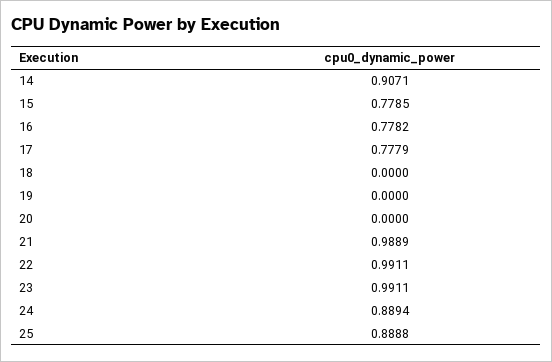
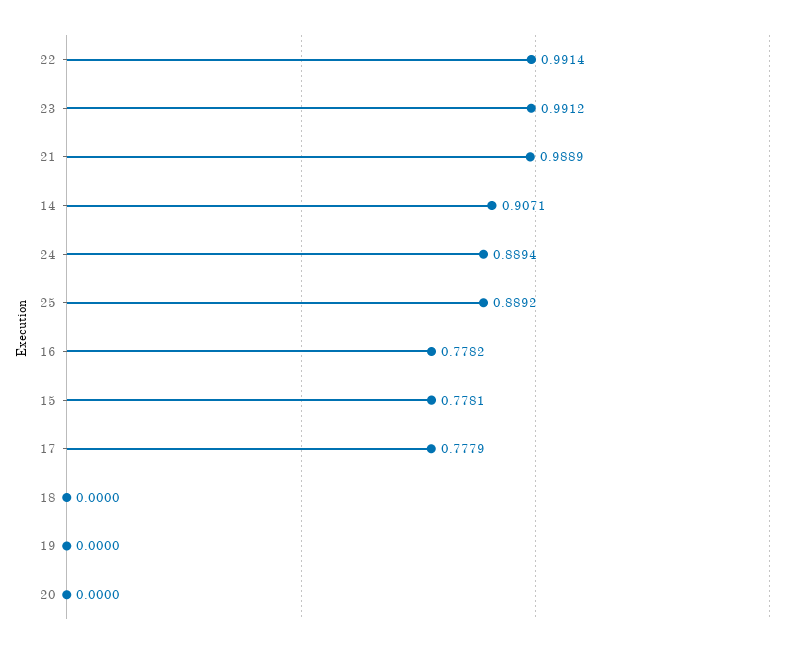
15: 0.7785 -> 0.7781
22: 0.9911 -> 0.9914
23: 0.9911 -> 0.9912
25: 0.8888 -> 0.8892

